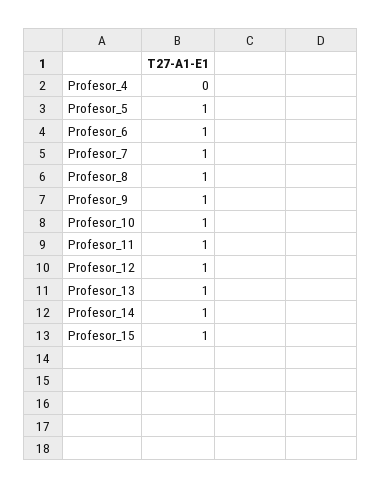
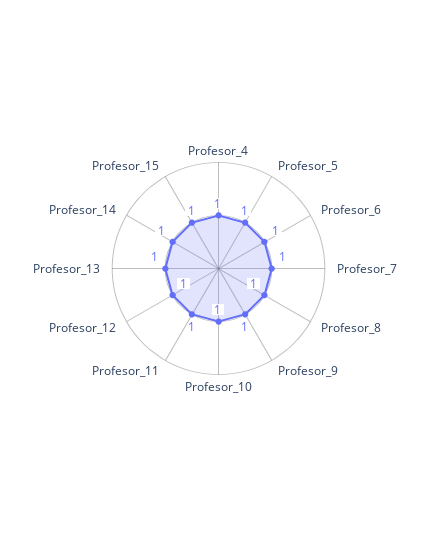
Profesor_4: 0 -> 1

